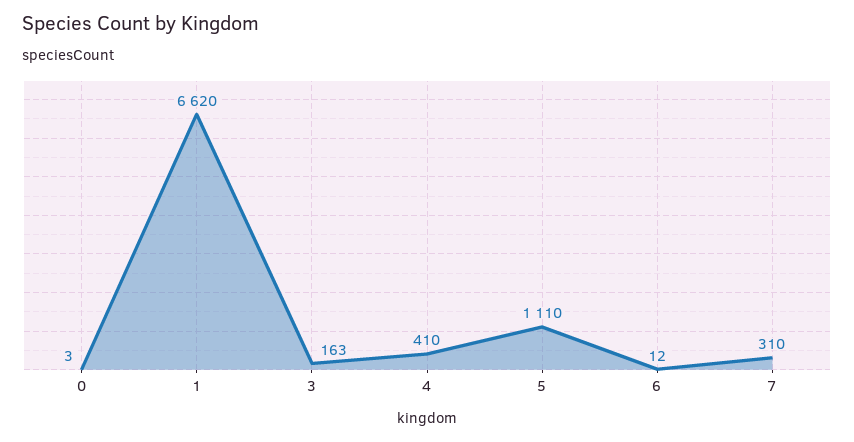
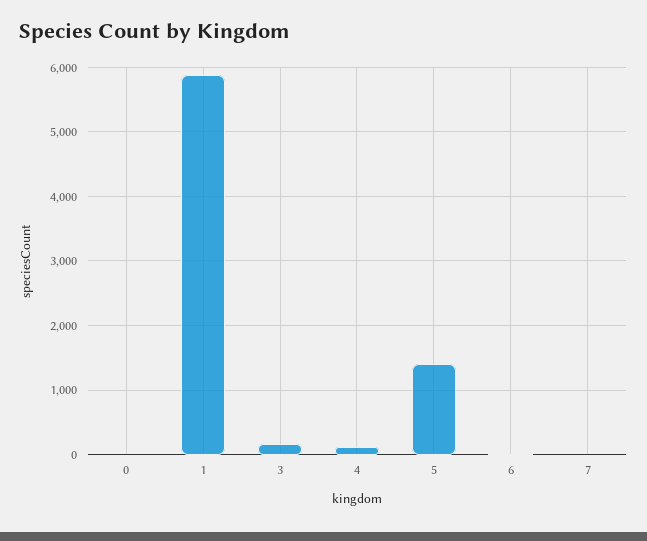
1: 6620 -> 5900
4: 410 -> 100
5: 1110 -> 1400
7: 310 -> 0

